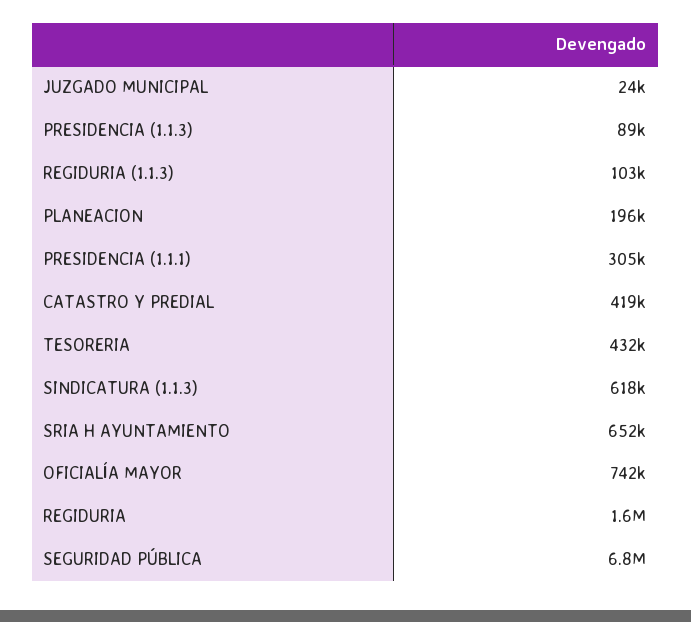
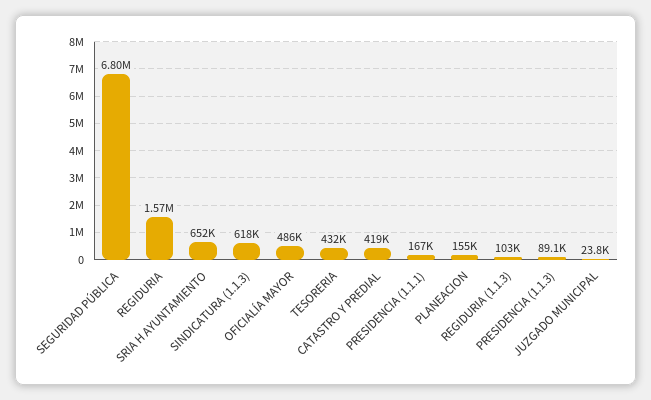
PLANEACION: 196000 -> 155000
PRESIDENCIA (1.1.1): 305000 -> 167000
OFICIALÍA MAYOR: 742000 -> 486000

